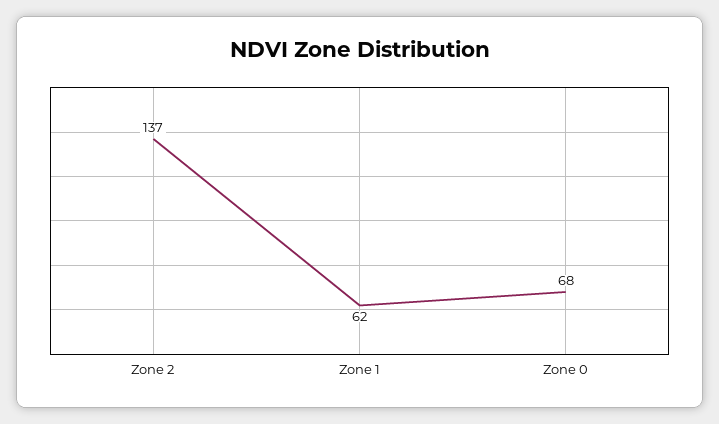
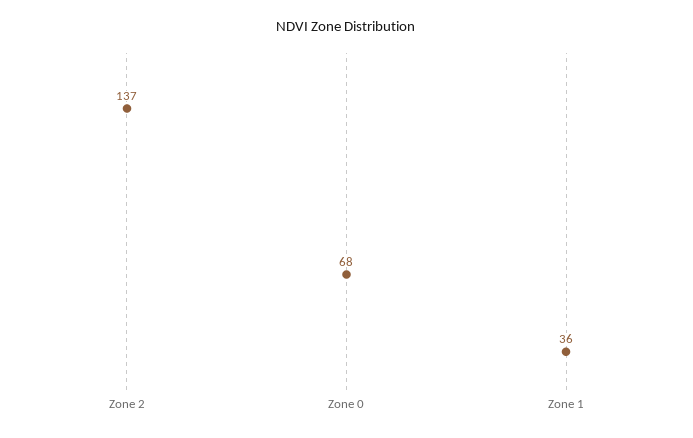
Zone 1: 62 -> 36

